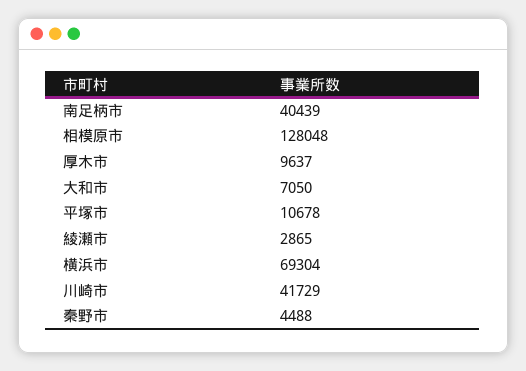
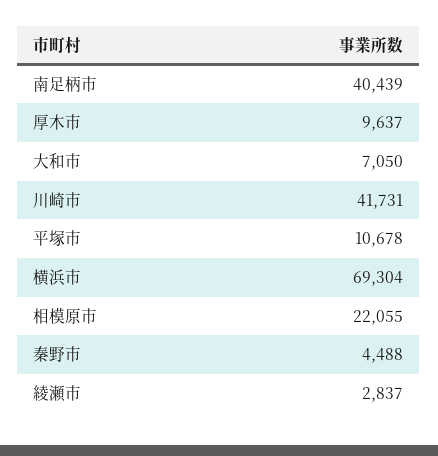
相模原市: 128048 -> 22055
綾瀬市: 2865 -> 2837
川崎市: 41729 -> 41731

